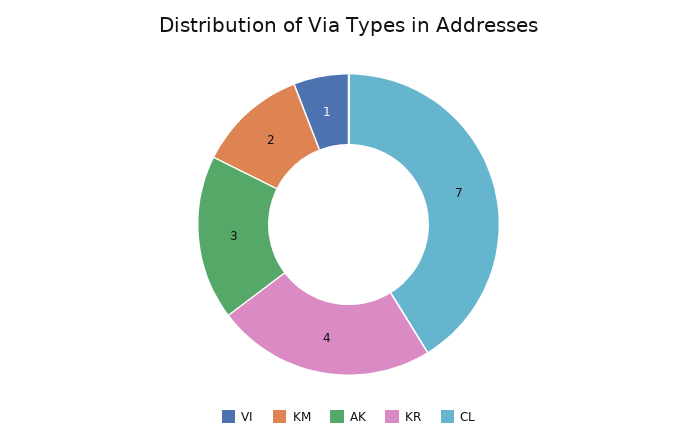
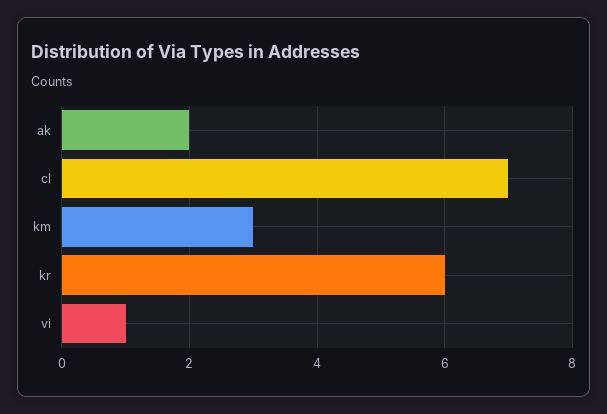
KM: 2 -> 3
AK: 3 -> 2
KR: 4 -> 6

